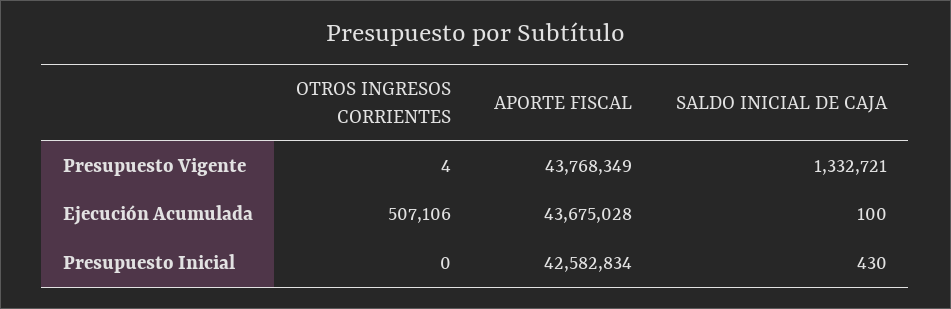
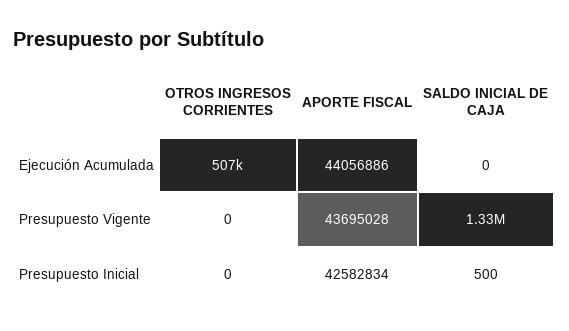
OTROS INGRESOS CORRIENTES, Presupuesto Vigente: 4 -> 0
APORTE FISCAL, Presupuesto Vigente: 43768349 -> 43695028
APORTE FISCAL, Ejecución Acumulada: 43675028 -> 44056886
SALDO INICIAL DE CAJA, Ejecución Acumulada: 100 -> 0
SALDO INICIAL DE CAJA, Presupuesto Inicial: 430 -> 500

